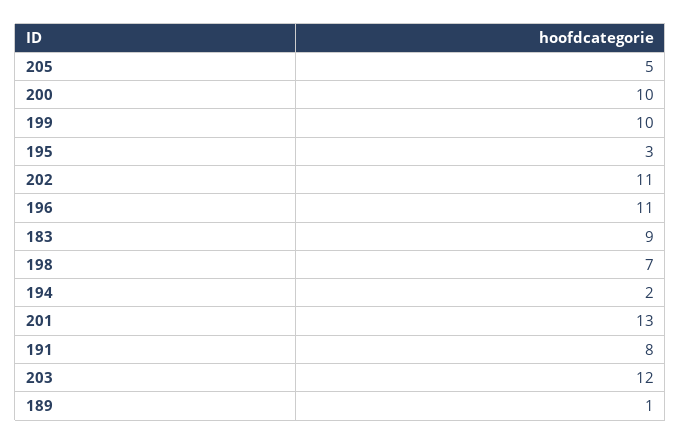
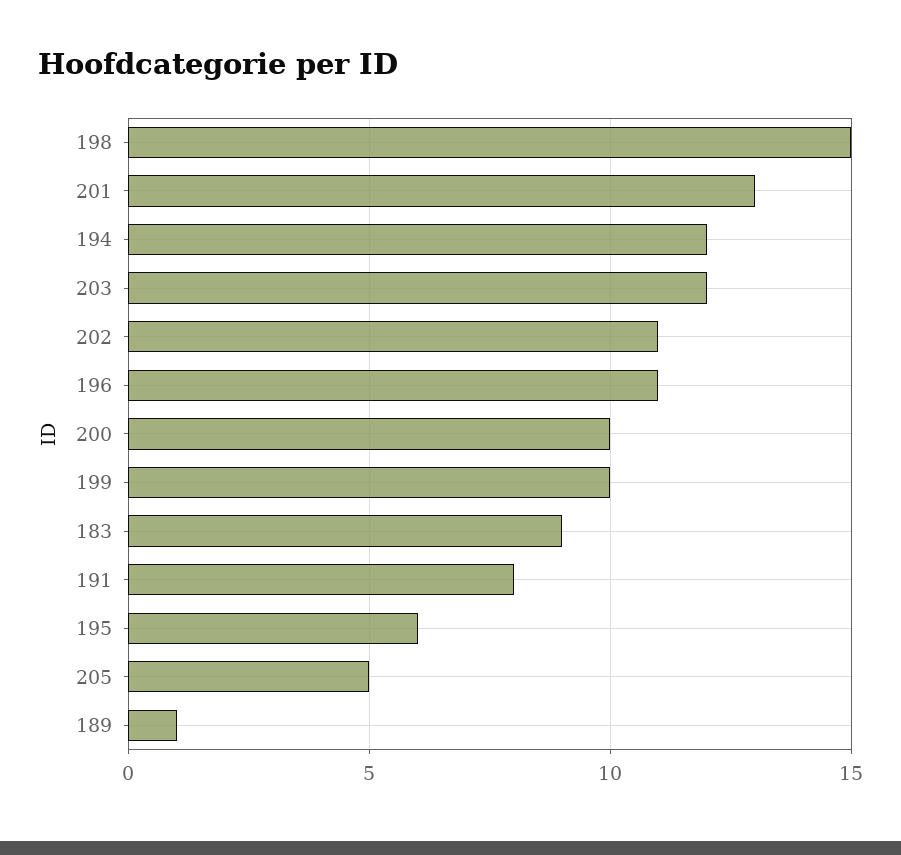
195: 3 -> 6
198: 7 -> 15
194: 2 -> 12

